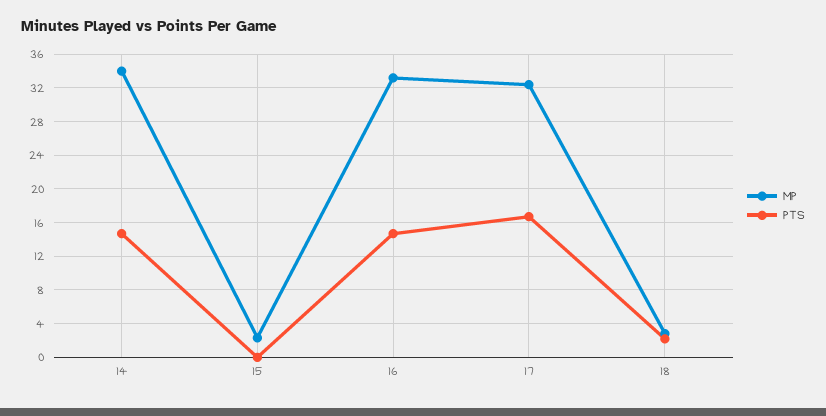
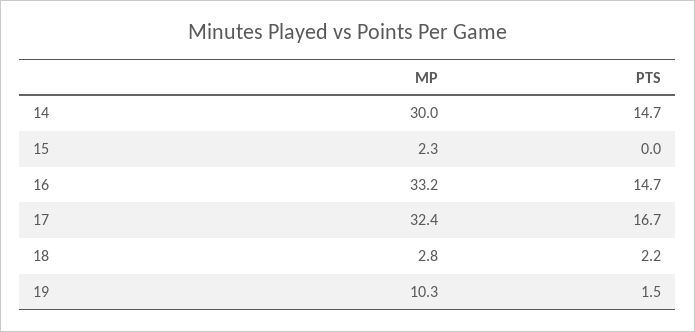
MP, 14: 34 -> 30
MP, 19: none -> 10.3
PTS, 19: none -> 1.5

